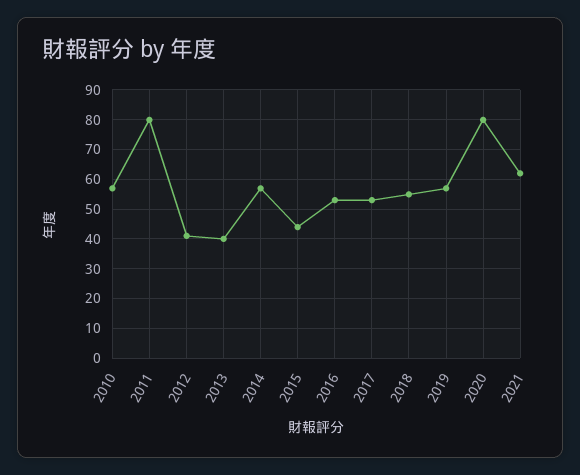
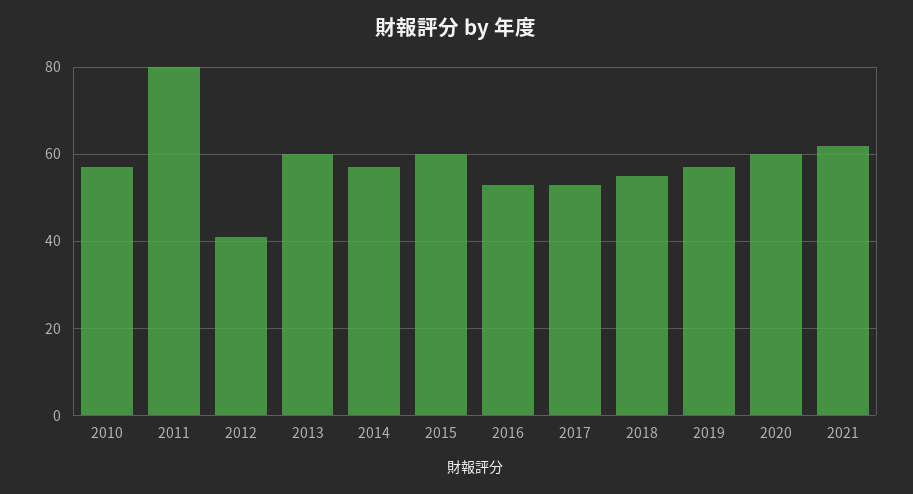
2013: 40 -> 60
2015: 45 -> 60
2020: 80 -> 60

